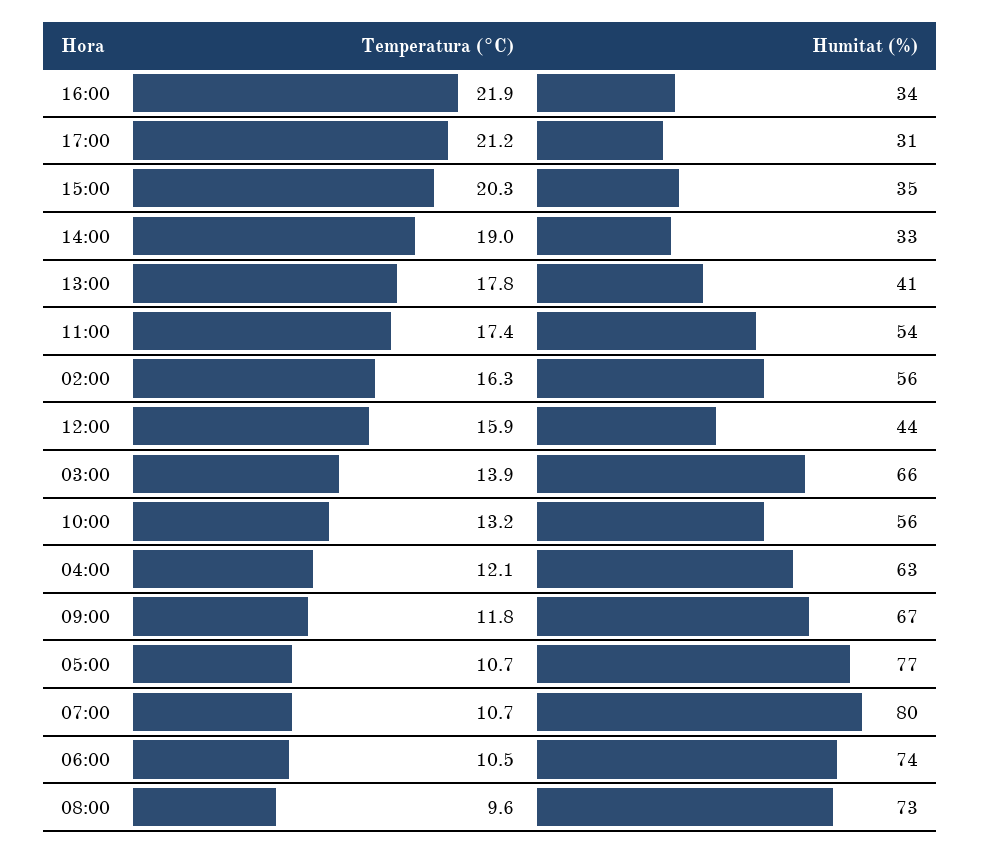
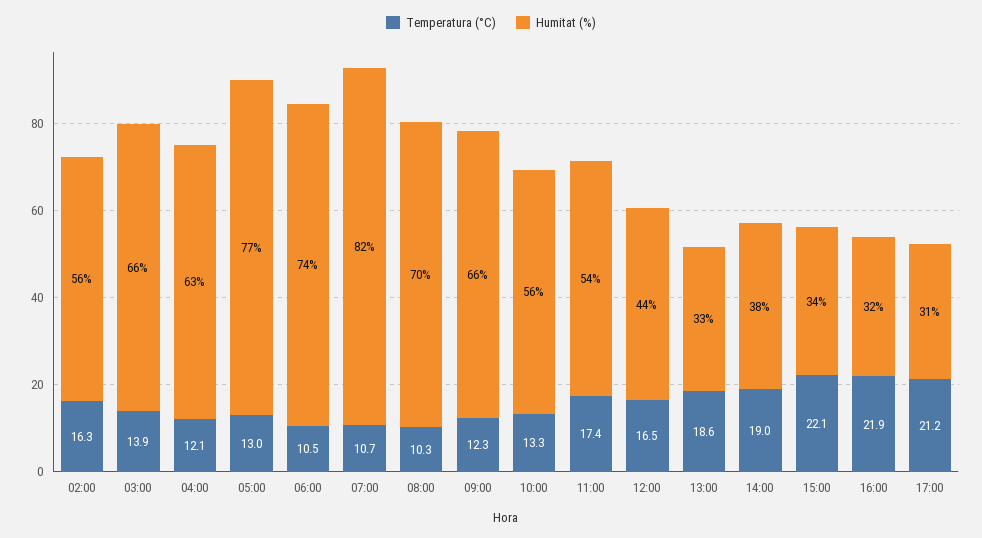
Humitat (%), 16:00: 34 -> 32
Temperatura (°C), 15:00: 20.3 -> 22.1
Humitat (%), 15:00: 35 -> 34
Humitat (%), 14:00: 33 -> 38
Temperatura (°C), 13:00: 17.8 -> 18.6
Humitat (%), 13:00: 41 -> 33
Temperatura (°C), 12:00: 15.9 -> 16.5
Temperatura (°C), 10:00: 13.2 -> 13.3
Temperatura (°C), 09:00: 11.8 -> 12.3
Humitat (%), 09:00: 67 -> 66
Temperatura (°C), 05:00: 10.7 -> 13
Humitat (%), 07:00: 80 -> 82
Temperatura (°C), 08:00: 9.6 -> 10.3
Humitat (%), 08:00: 73 -> 70

